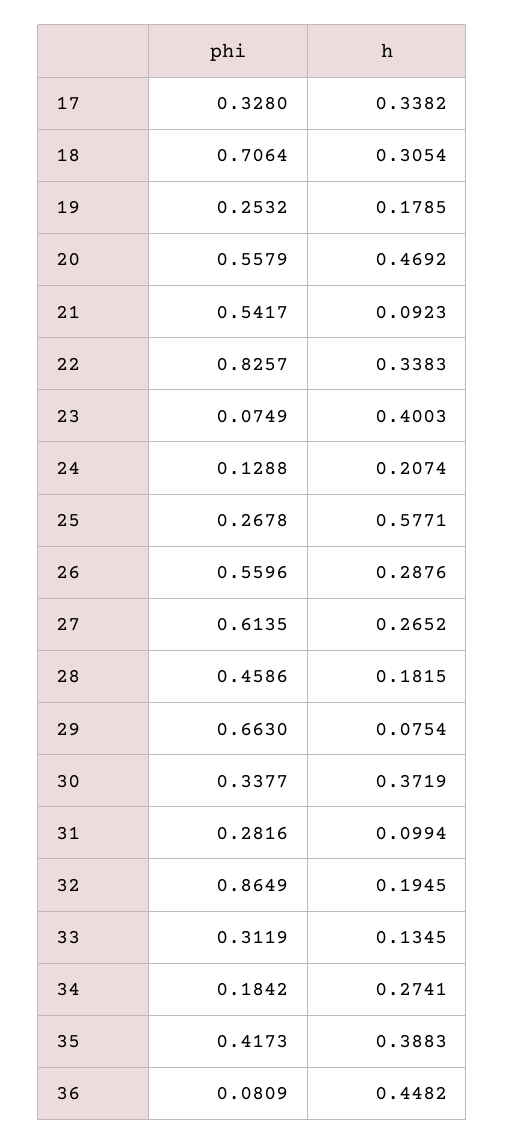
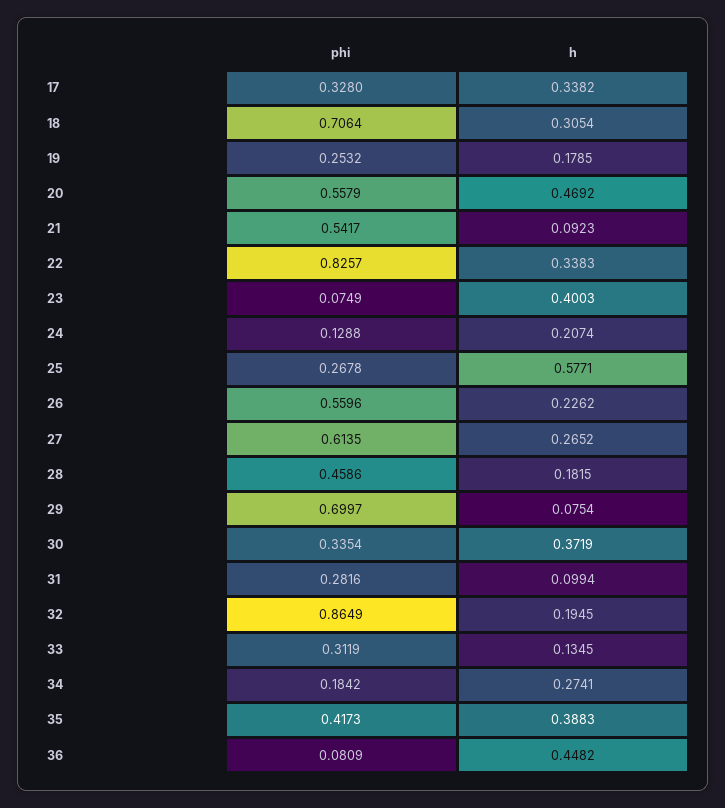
h, 26: 0.2876 -> 0.2262
phi, 29: 0.663 -> 0.6997
phi, 30: 0.3377 -> 0.3354

